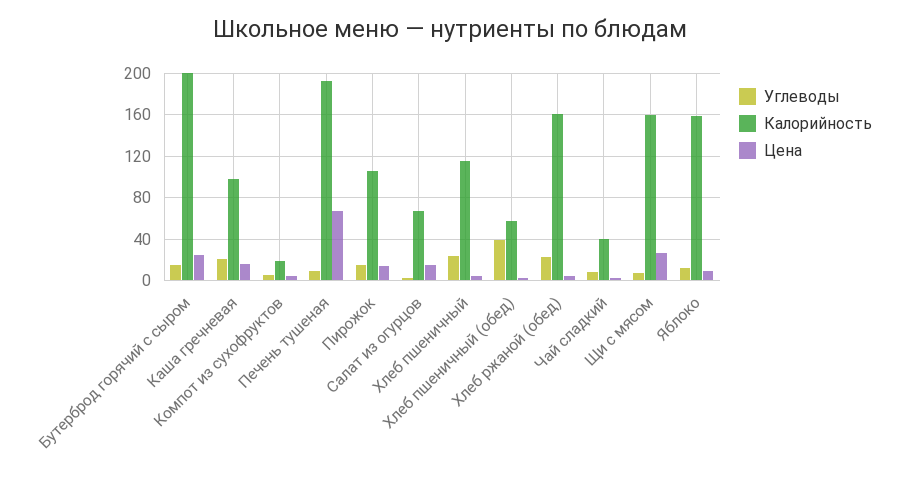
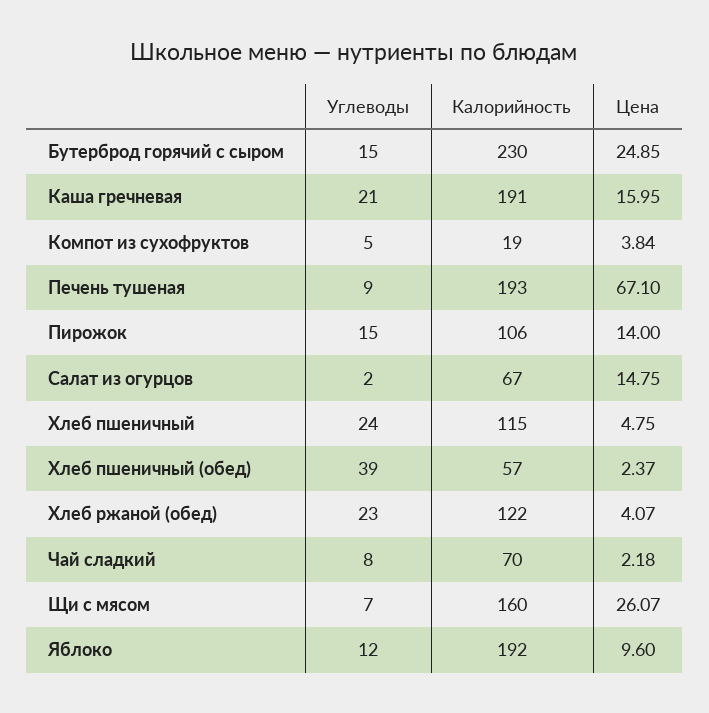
Калорийность, Бутерброд горячий с сыром: 200 -> 230
Калорийность, Каша гречневая: 100 -> 191
Калорийность, Хлеб ржаной (обед): 160 -> 122
Калорийность, Чай сладкий: 40 -> 70
Калорийность, Яблоко: 160 -> 192

